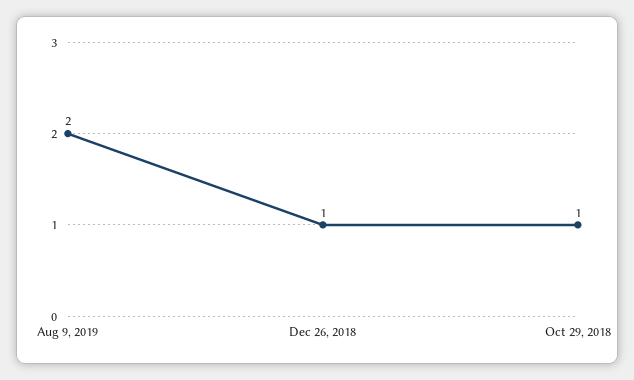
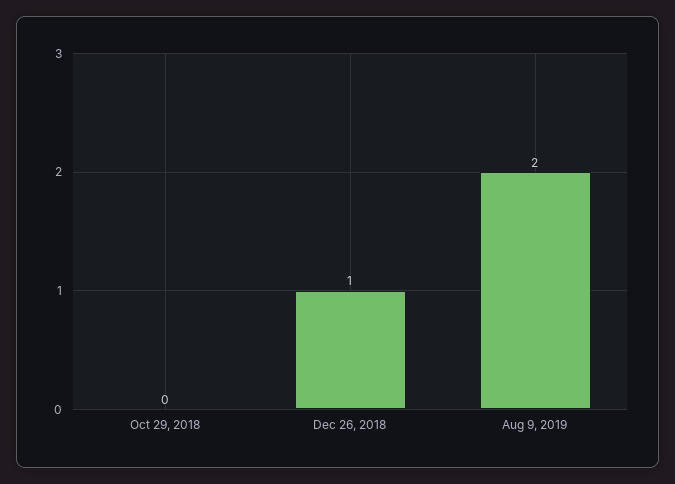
Oct 29, 2018: 1 -> 0

